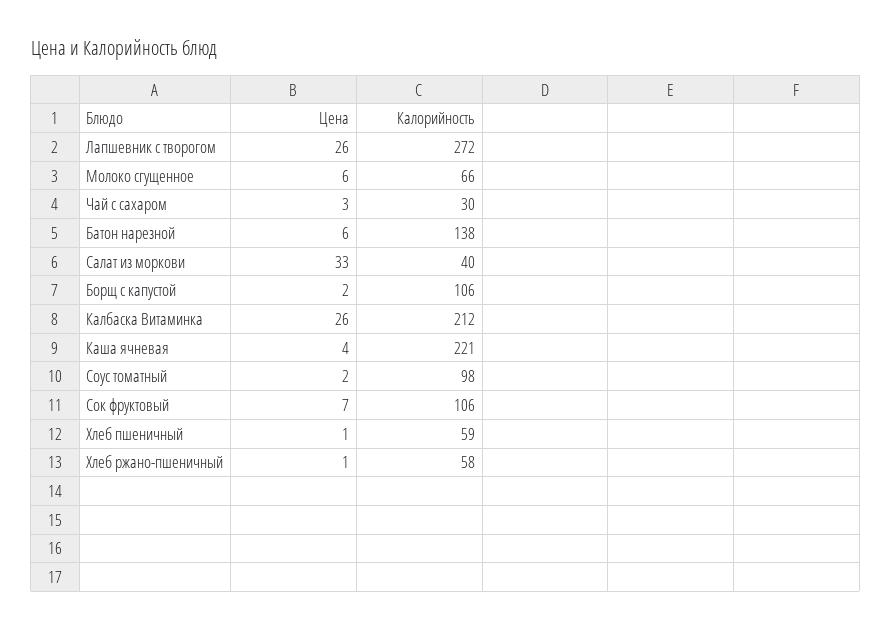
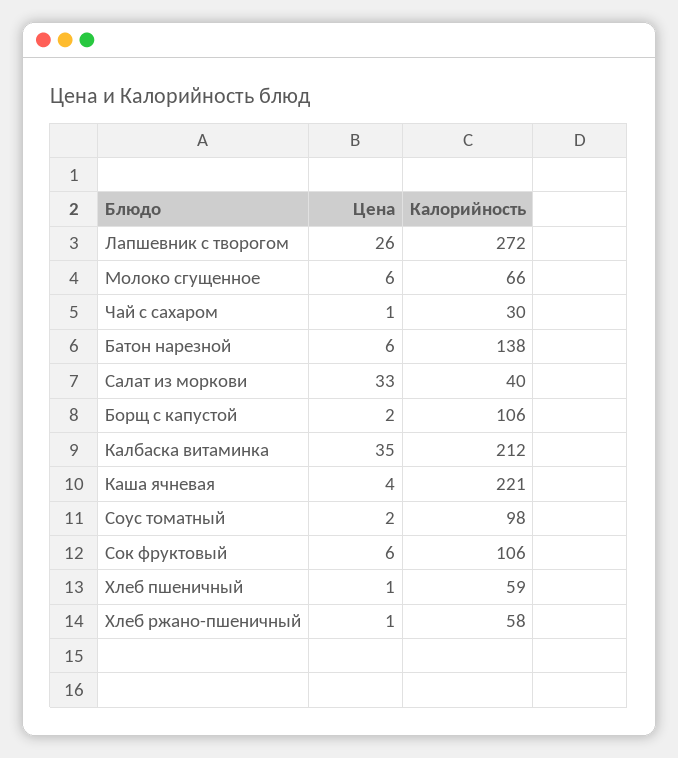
Цена, Чай с сахаром: 3 -> 1
Цена, Калбаска Витаминка: 26 -> 35
Цена, Сок фруктовый: 7 -> 6

